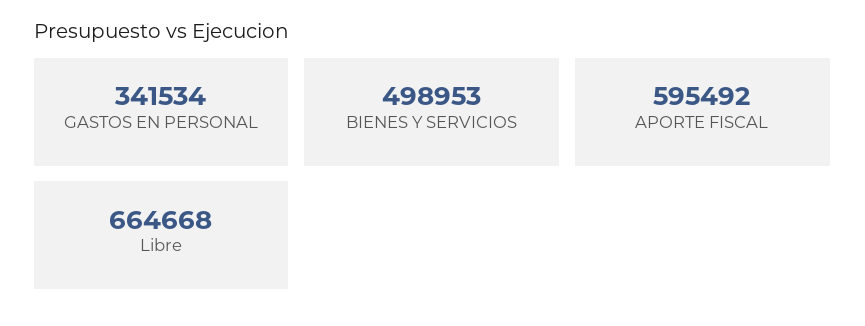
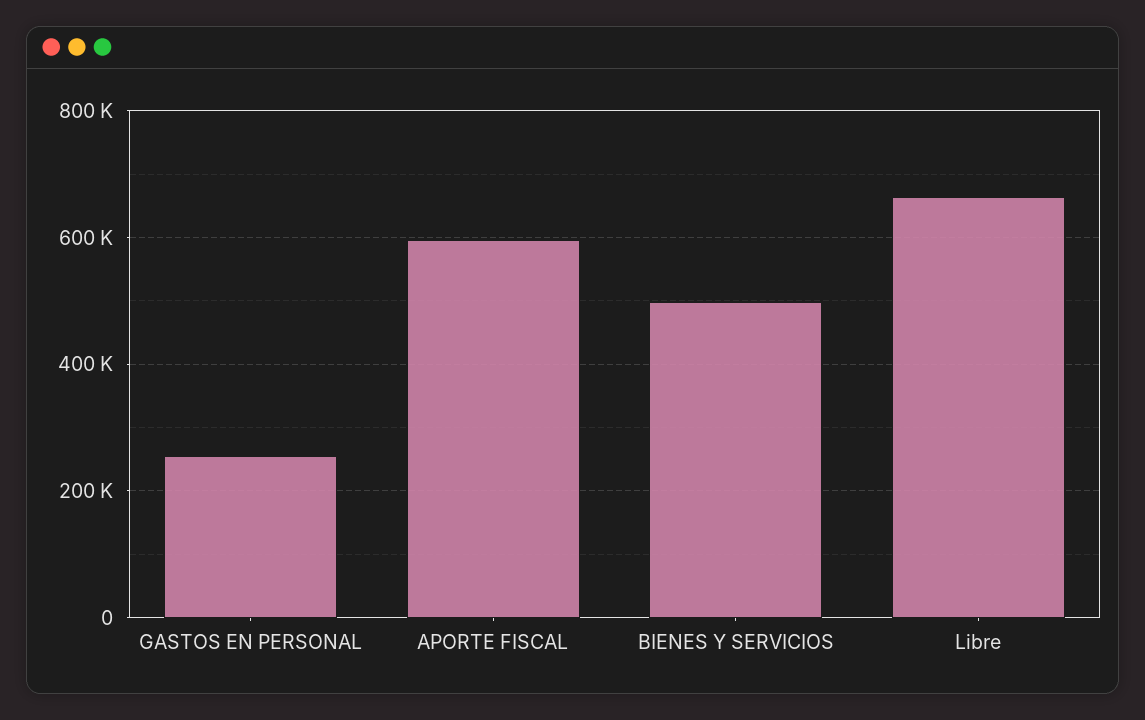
GASTOS EN PERSONAL: 341534 -> 260000

